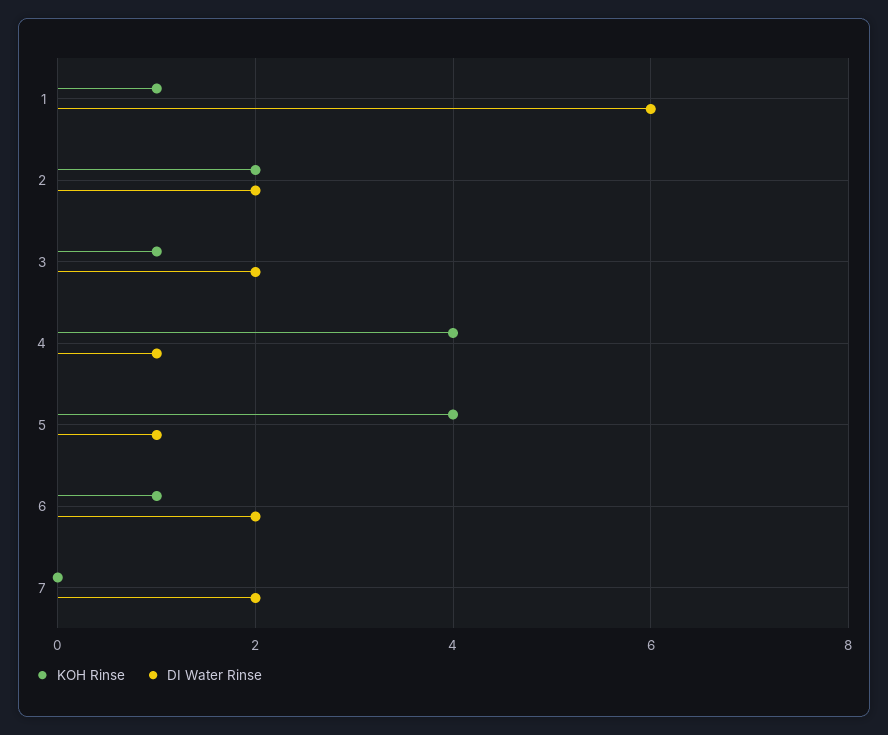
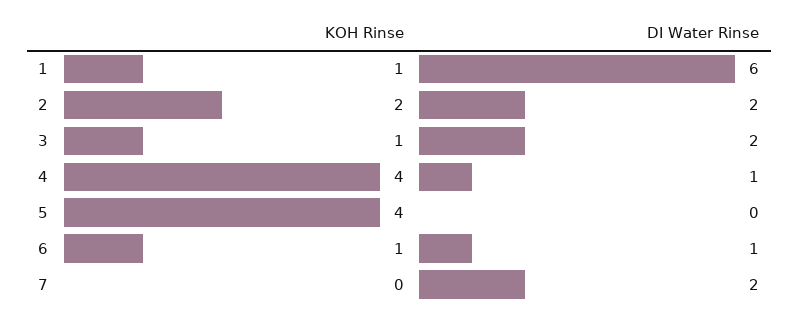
DI Water Rinse, 5: 1 -> 0
DI Water Rinse, 6: 2 -> 1

